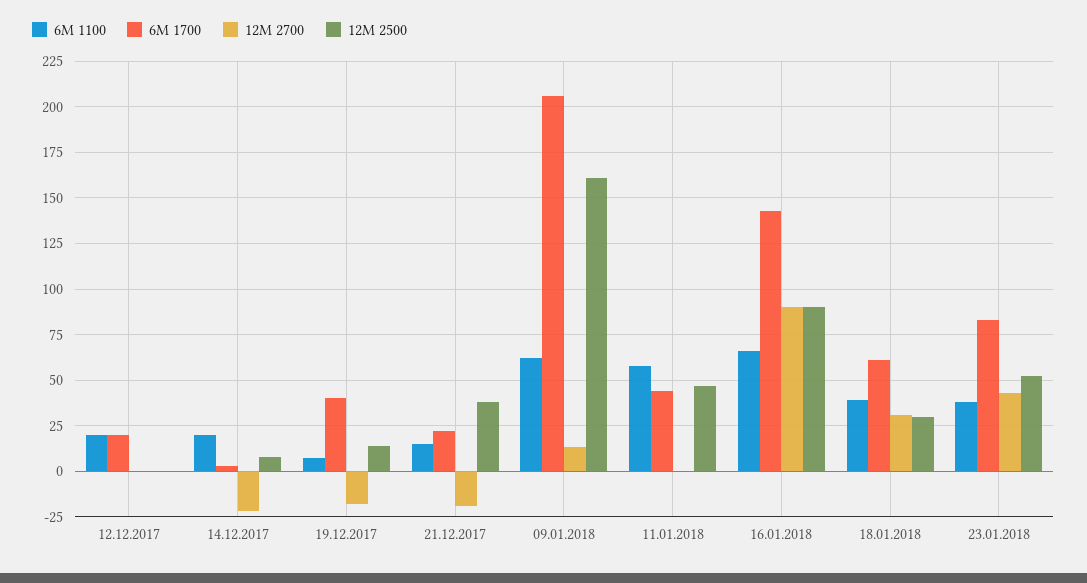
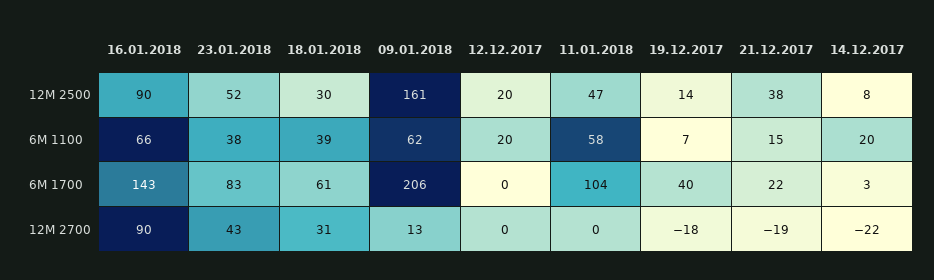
6M 1700, 12.12.2017: 20 -> 0
12M 2500, 12.12.2017: 0 -> 20
6M 1700, 11.01.2018: 45 -> 104

